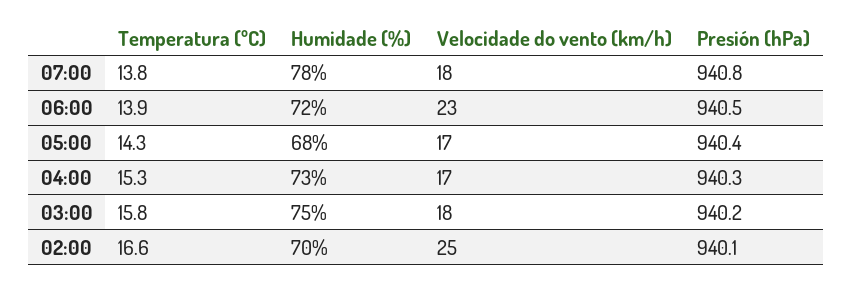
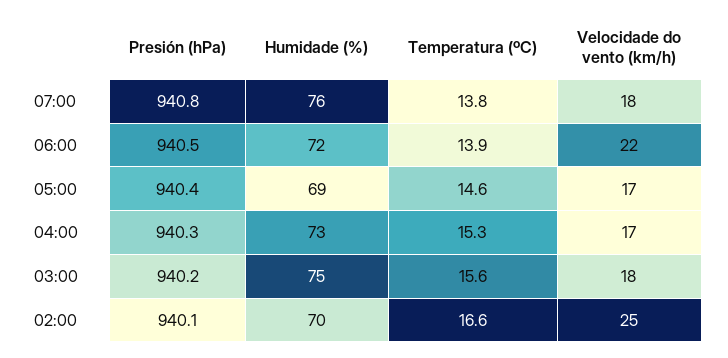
Humidade (%), 07:00: 78 -> 76
Velocidade do vento (km/h), 06:00: 23 -> 22
Temperatura (ºC), 05:00: 14.3 -> 14.6
Humidade (%), 05:00: 68 -> 69
Temperatura (ºC), 03:00: 15.8 -> 15.6

